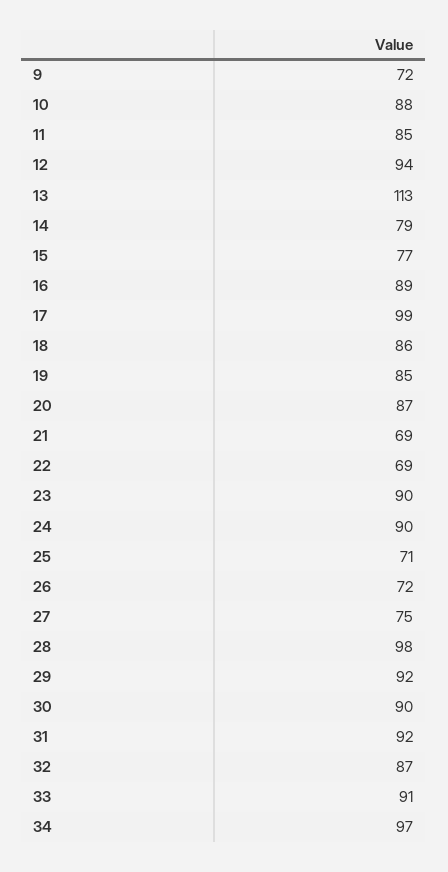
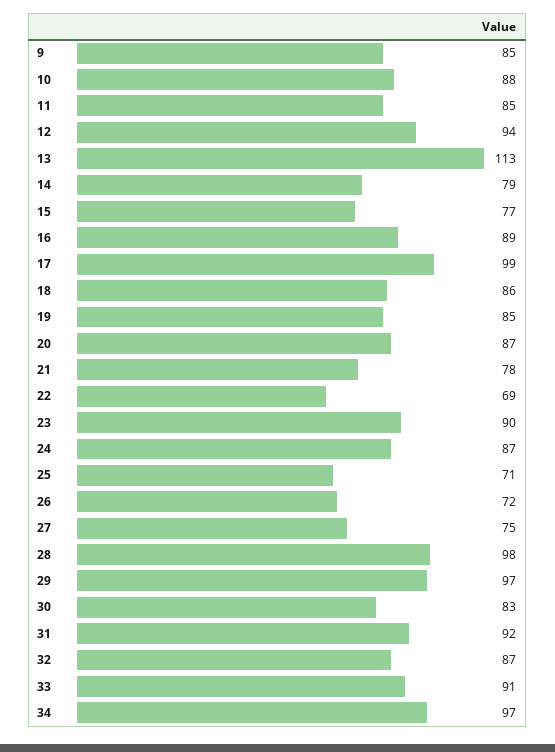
9: 72 -> 85
21: 69 -> 78
24: 90 -> 87
29: 92 -> 97
30: 90 -> 83

